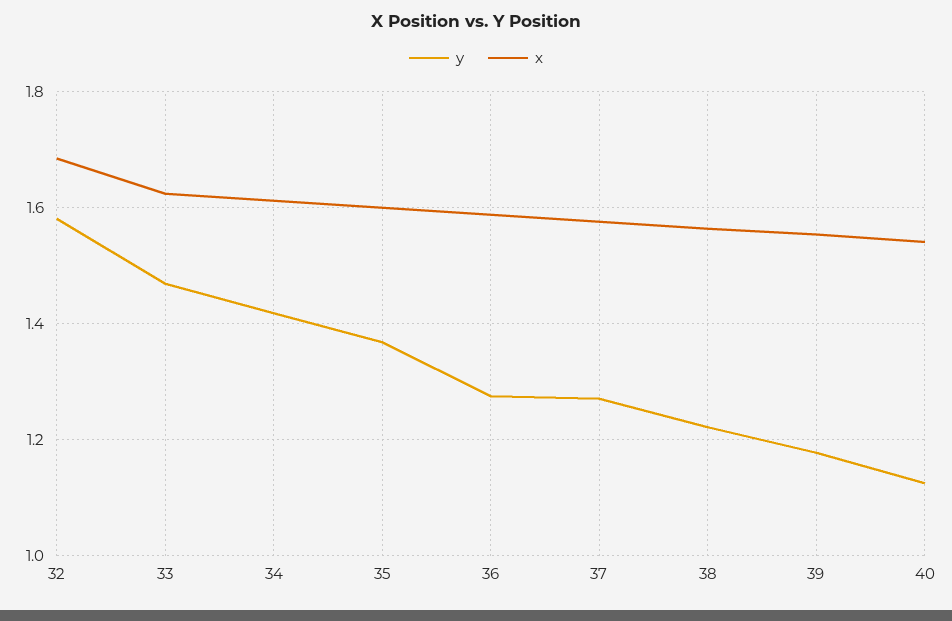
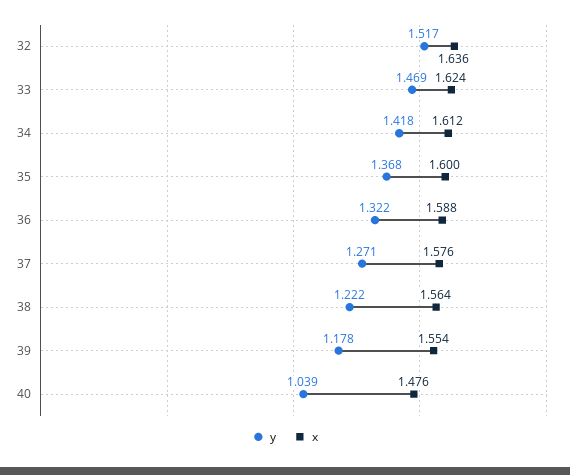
y, 32: 1.58 -> 1.517
x, 32: 1.68 -> 1.636
y, 36: 1.28 -> 1.322
y, 40: 1.12 -> 1.039
x, 40: 1.54 -> 1.476

